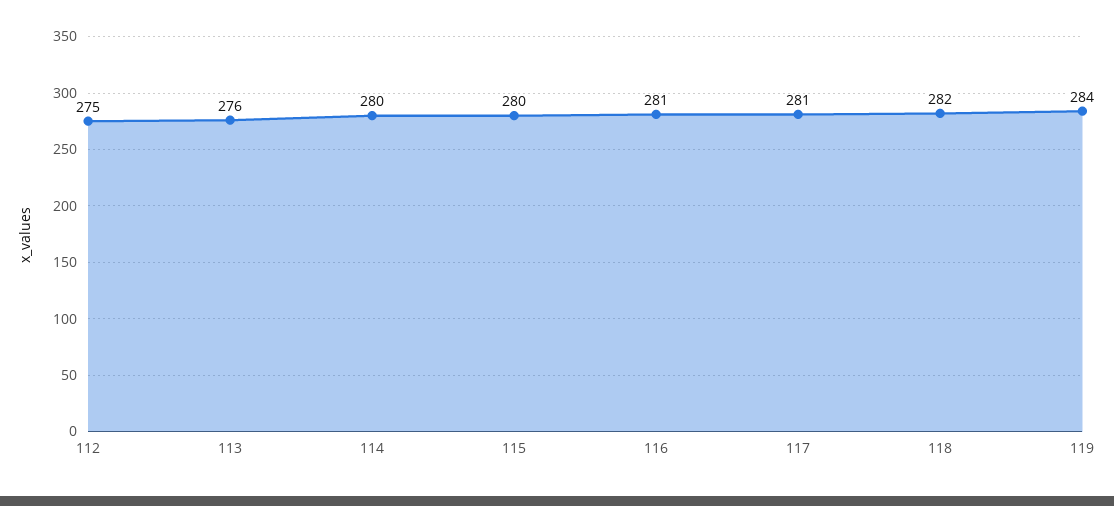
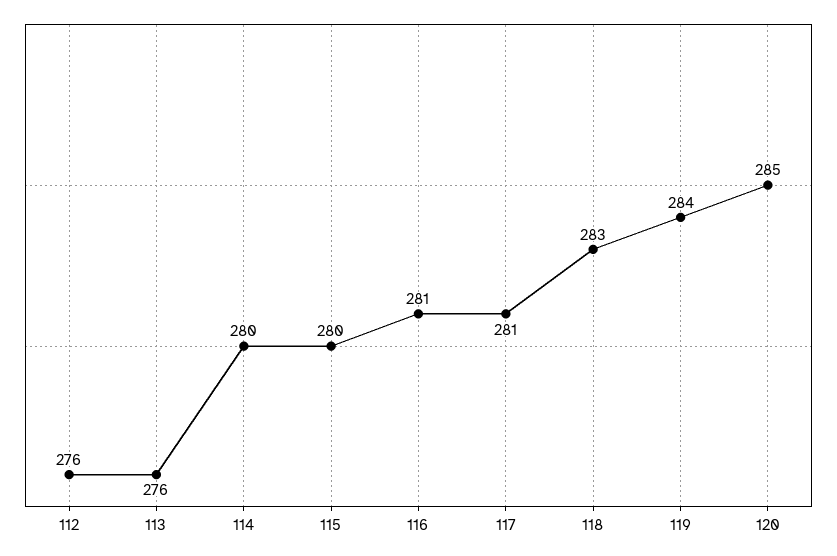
112: 275 -> 276
118: 282 -> 283
120: none -> 285

